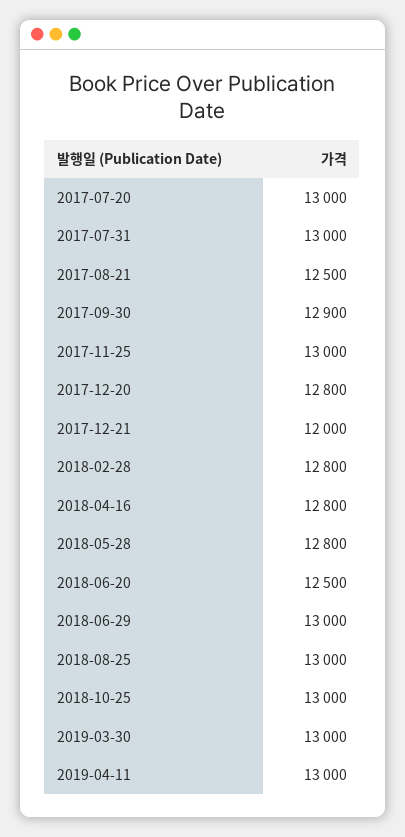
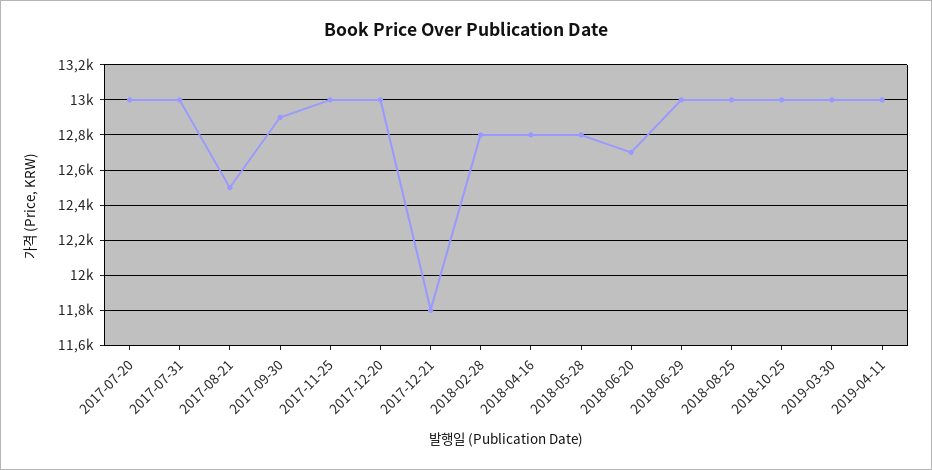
2017-12-20: 12800 -> 13000
2017-12-21: 12000 -> 11800
2018-06-20: 12500 -> 12700

